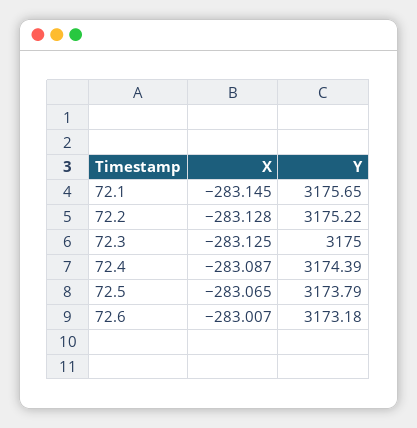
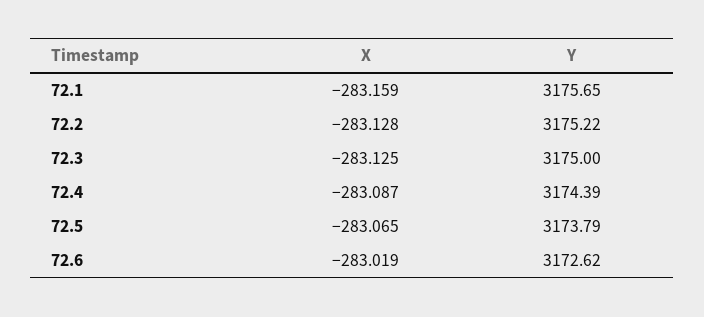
X, 72.1: -283.145 -> -283.159
X, 72.6: -283.007 -> -283.019
Y, 72.6: 3173.18 -> 3172.62

